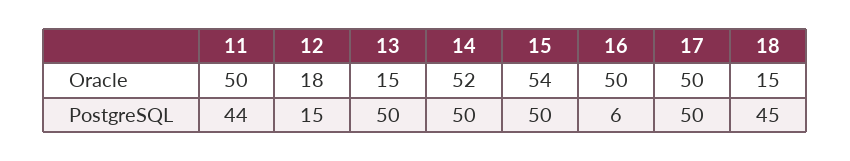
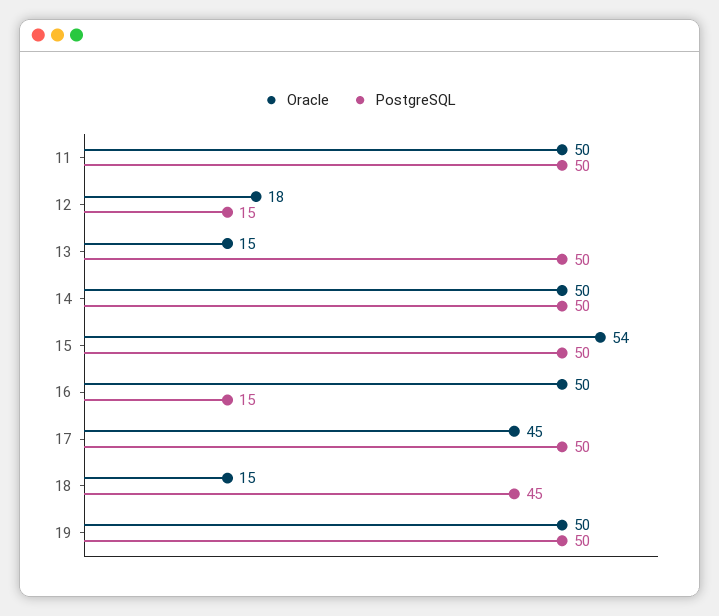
Oracle, 14: 52 -> 50
Oracle, 17: 50 -> 45
PostgreSQL, 11: 44 -> 50
PostgreSQL, 16: 6 -> 15
Oracle, 19: none -> 50
PostgreSQL, 19: none -> 50

